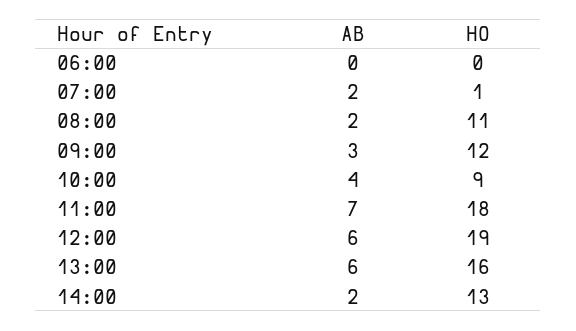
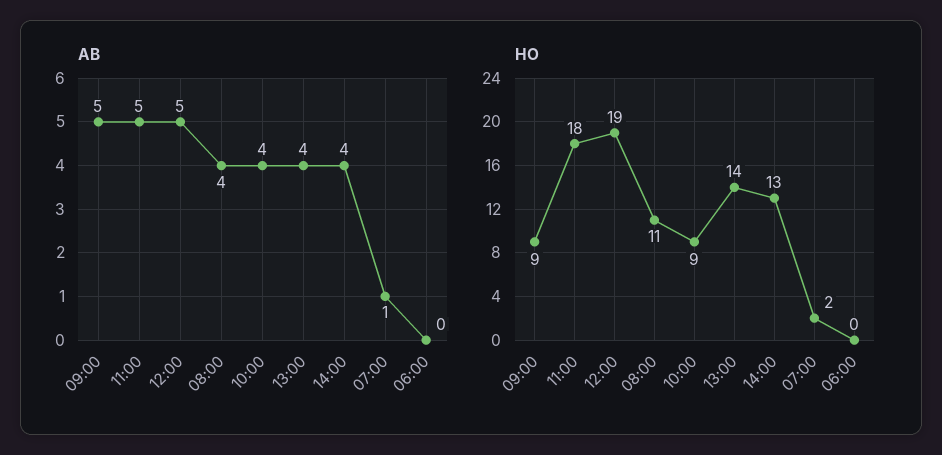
AB, 07:00: 2 -> 1
HO, 07:00: 1 -> 2
AB, 08:00: 2 -> 4
AB, 09:00: 3 -> 5
HO, 09:00: 12 -> 9
AB, 11:00: 7 -> 5
AB, 12:00: 6 -> 5
AB, 13:00: 6 -> 4
HO, 13:00: 16 -> 14
AB, 14:00: 2 -> 4

